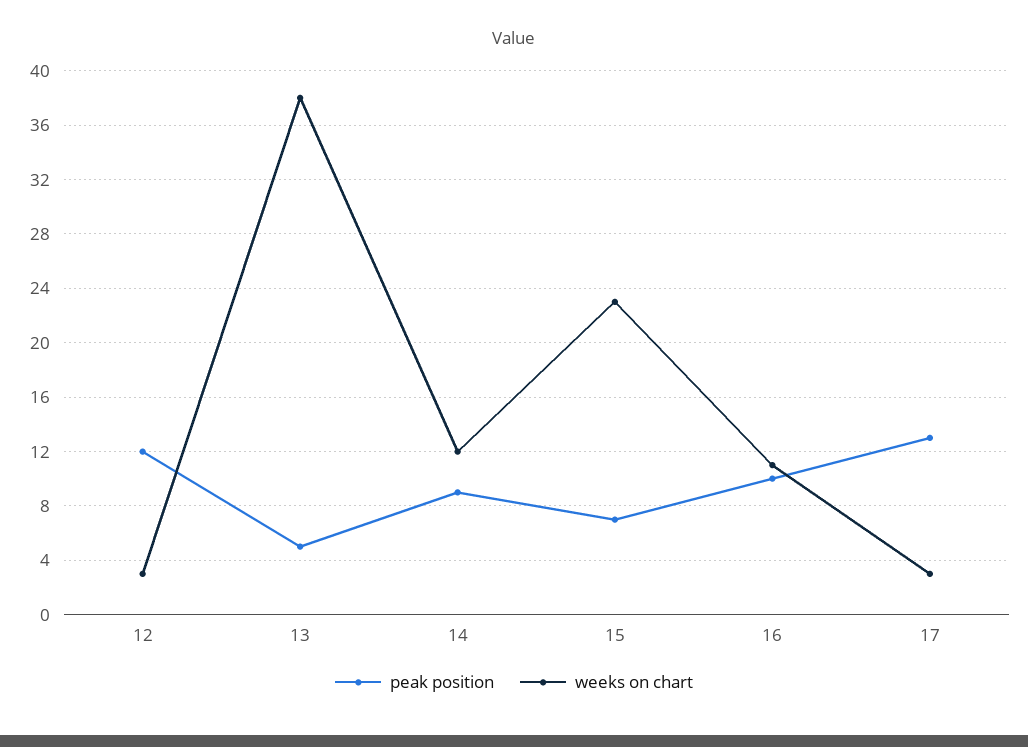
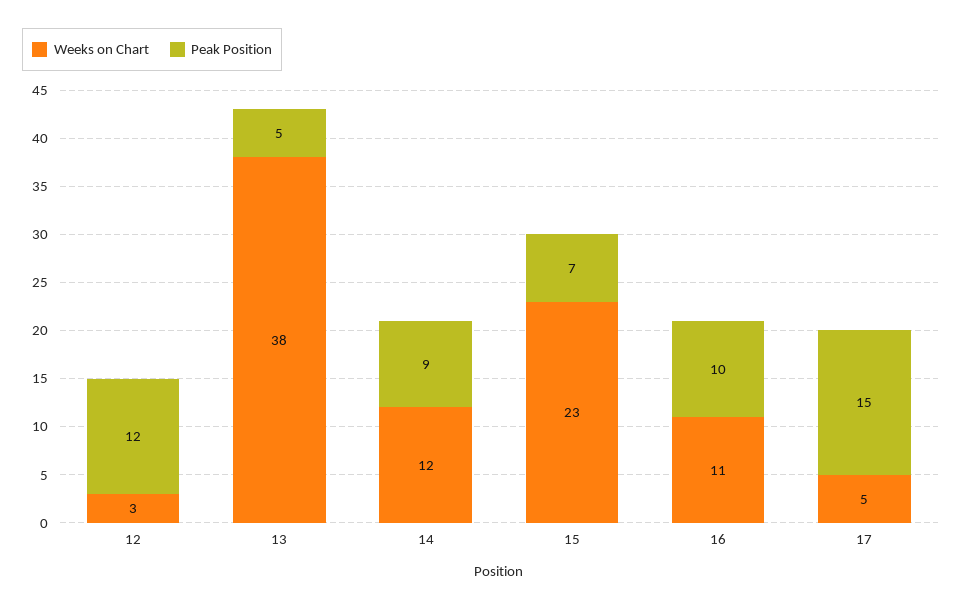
peak position, 17: 13 -> 15
weeks on chart, 17: 3 -> 5

